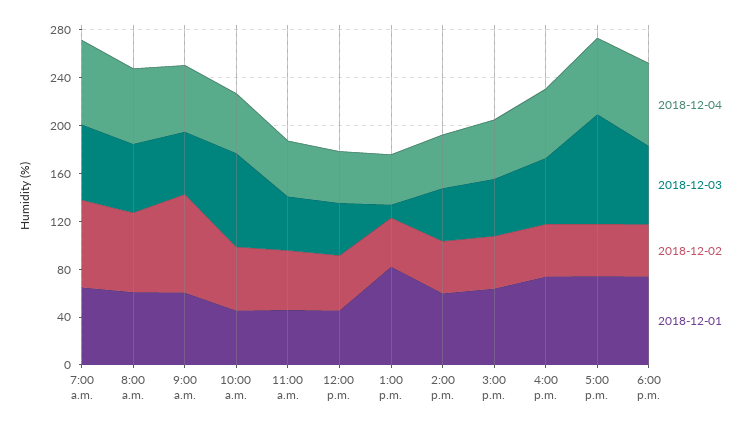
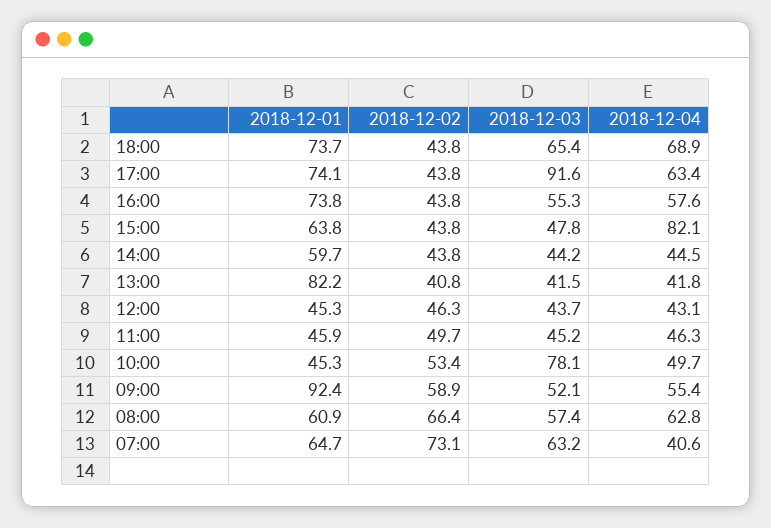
2018-12-04, 7:00 a.m.: 70 -> 40.6
2018-12-02, 9:00 a.m.: 80 -> 58.9
2018-12-01, 9:00 a.m.: 60 -> 92.4
2018-12-03, 1:00 p.m.: 10 -> 41.5
2018-12-04, 3:00 p.m.: 50 -> 82.1

